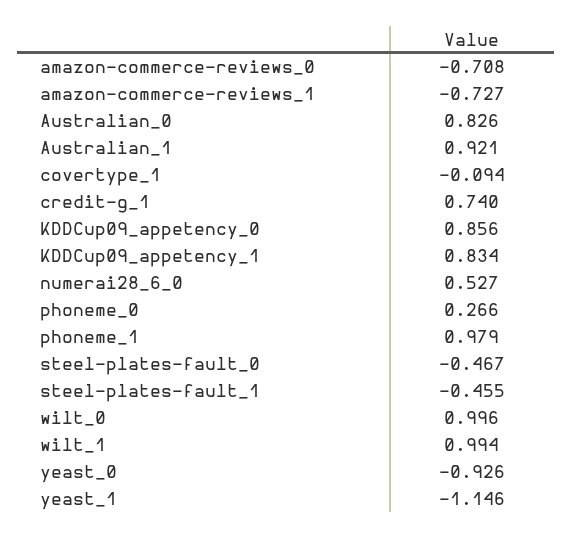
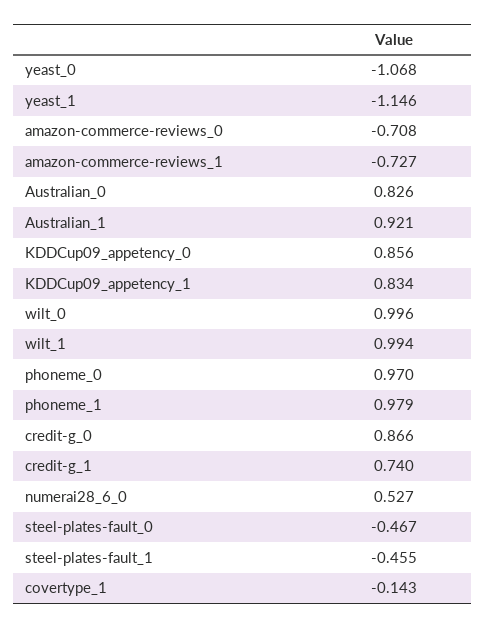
covertype_1: -0.094 -> -0.143
phoneme_0: 0.266 -> 0.97
yeast_0: -0.926 -> -1.068
credit-g_0: none -> 0.866

